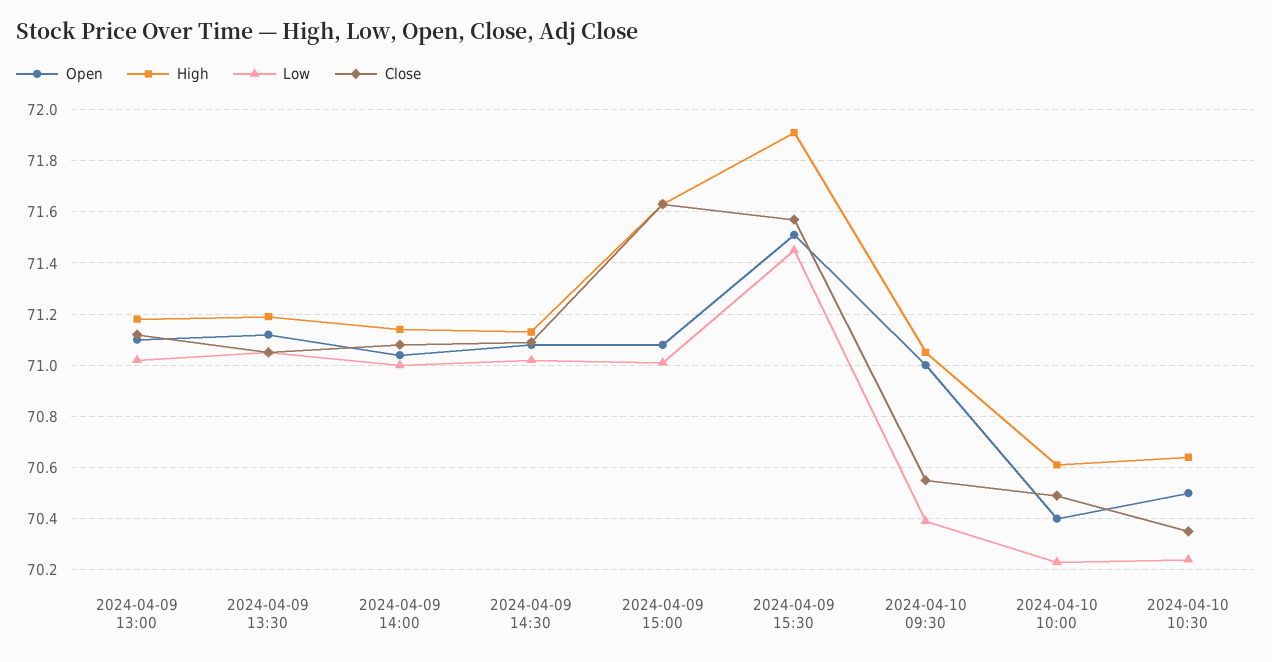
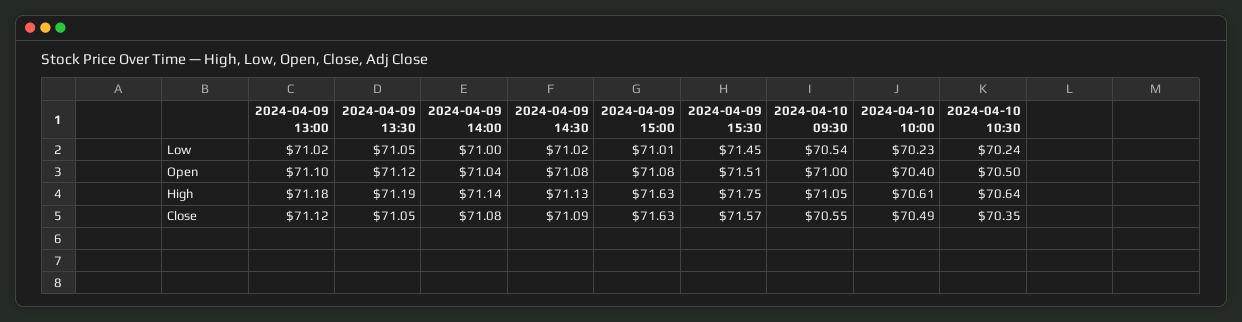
High, 2024-04-09 15:30: 71.9 -> 71.75
Low, 2024-04-10 09:30: 70.4 -> 70.54

